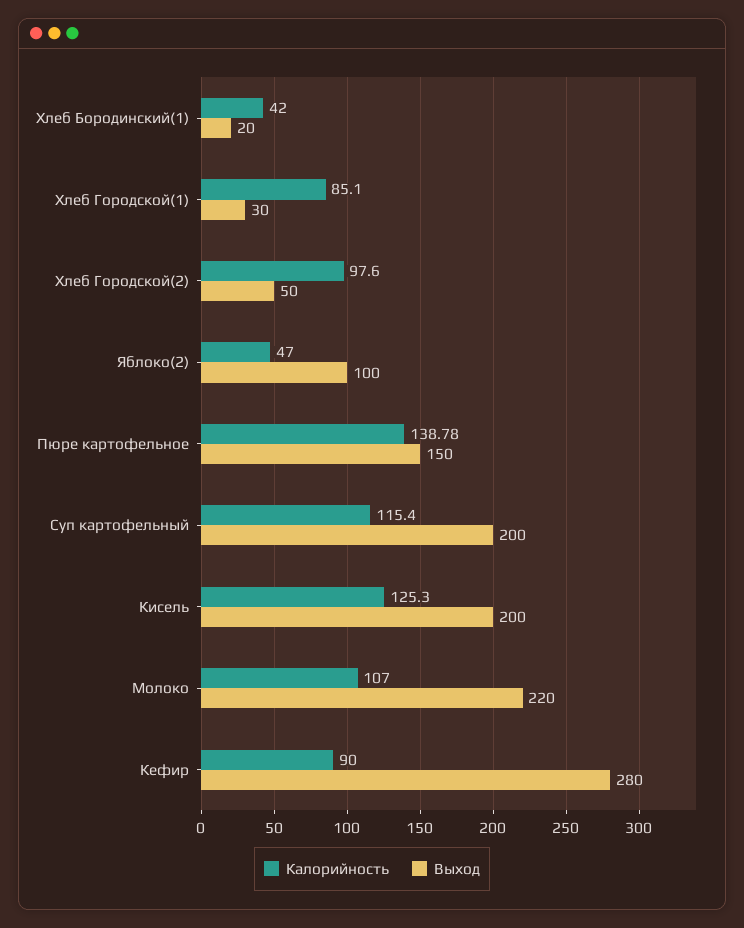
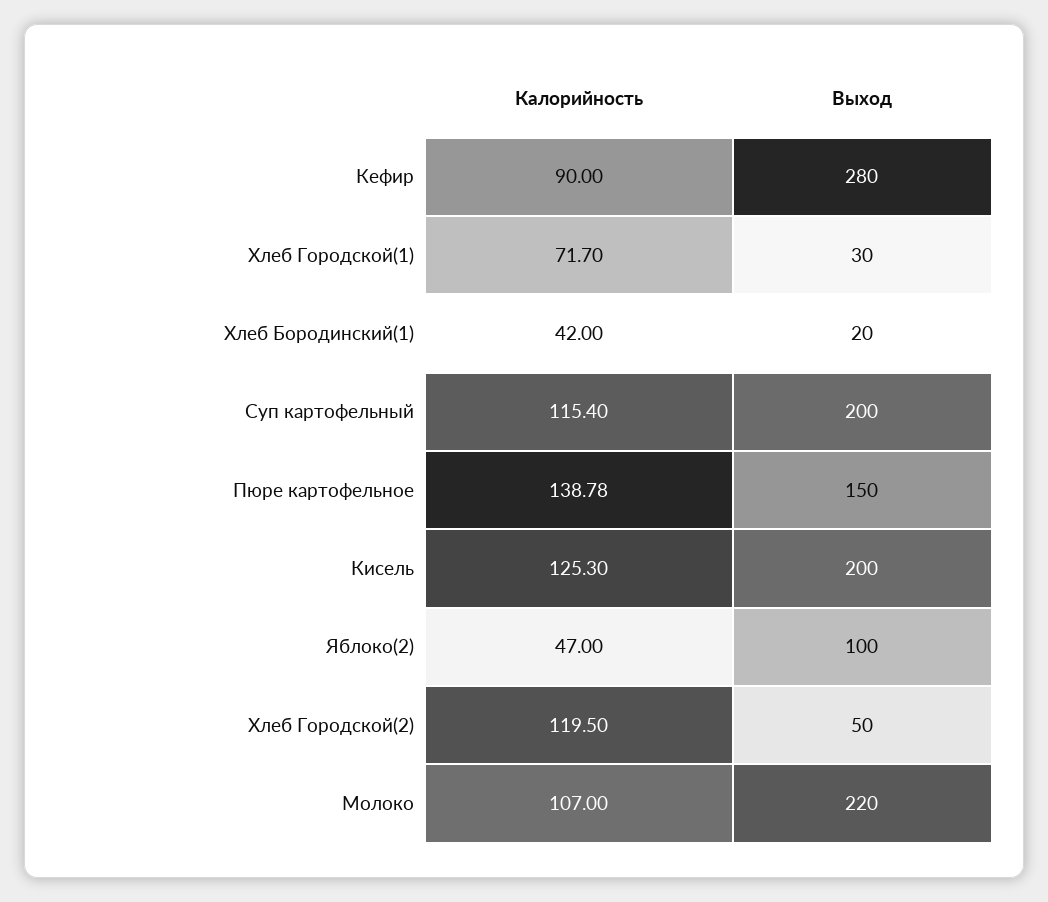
Калорийность, Хлеб Городской(1): 85.1 -> 71.7
Калорийность, Хлеб Городской(2): 97.6 -> 119.5

